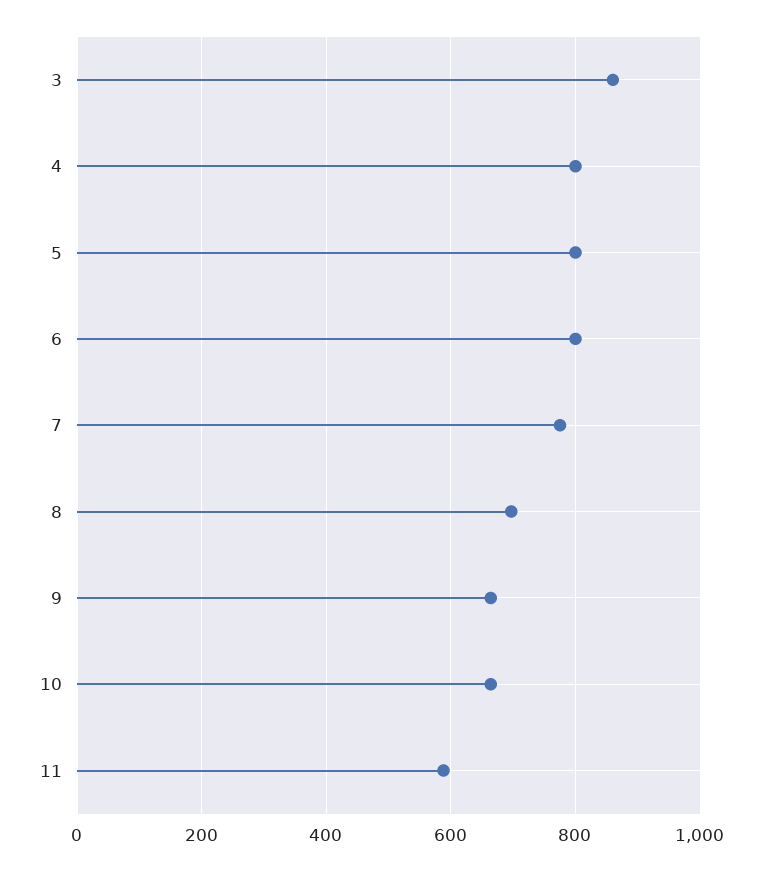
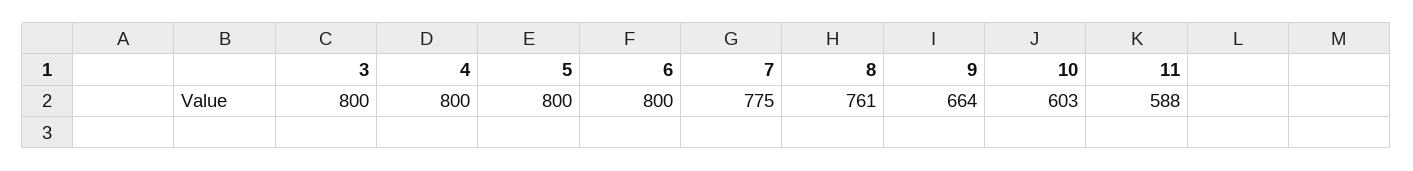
3: 860 -> 800
8: 700 -> 761
10: 660 -> 603

